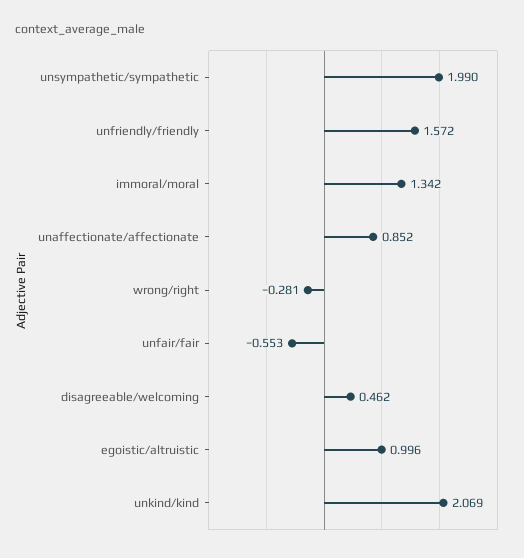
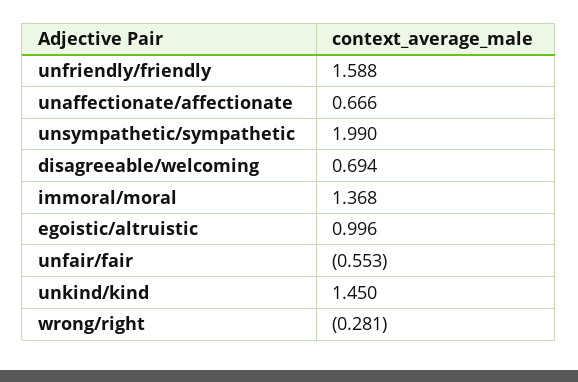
unfriendly/friendly: 1.572 -> 1.588
immoral/moral: 1.342 -> 1.368
unaffectionate/affectionate: 0.852 -> 0.666
disagreeable/welcoming: 0.462 -> 0.694
unkind/kind: 2.069 -> 1.45

